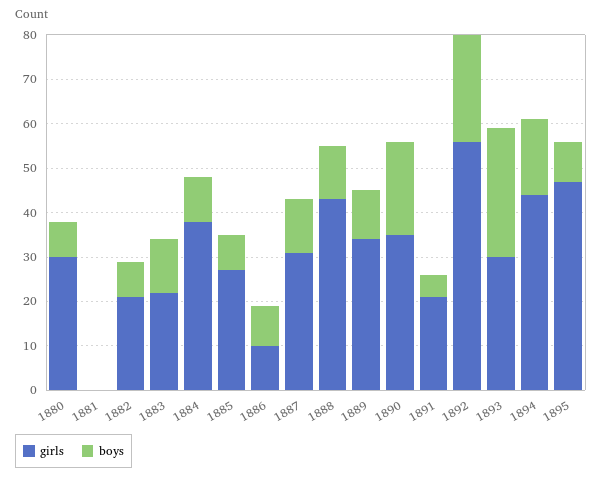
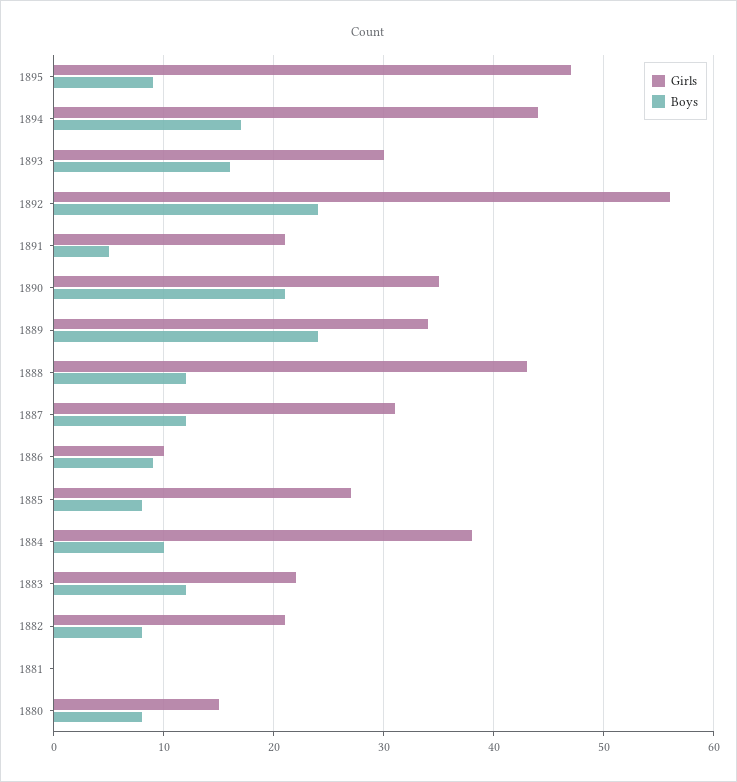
girls, 1880: 30 -> 15
boys, 1889: 10 -> 24
boys, 1893: 30 -> 16

